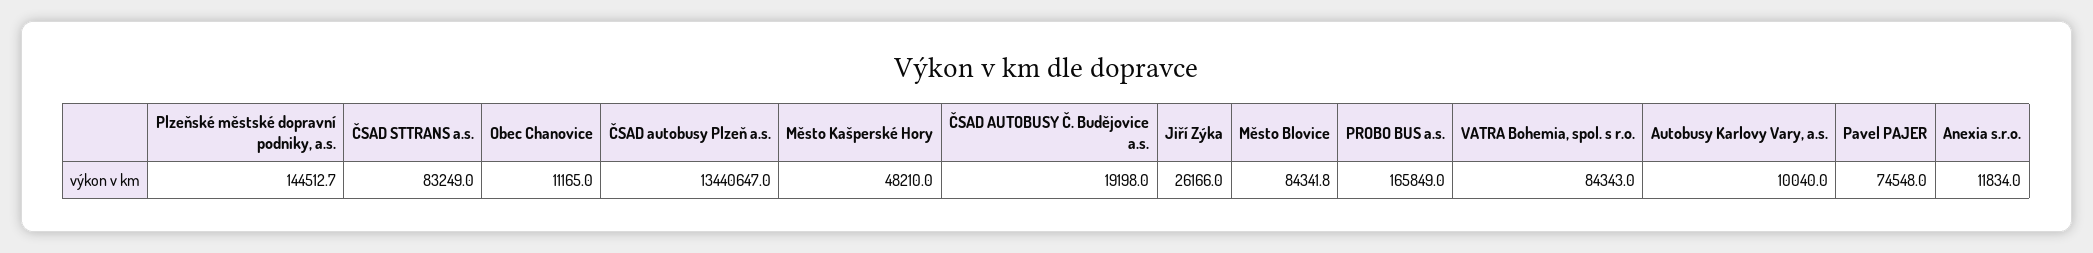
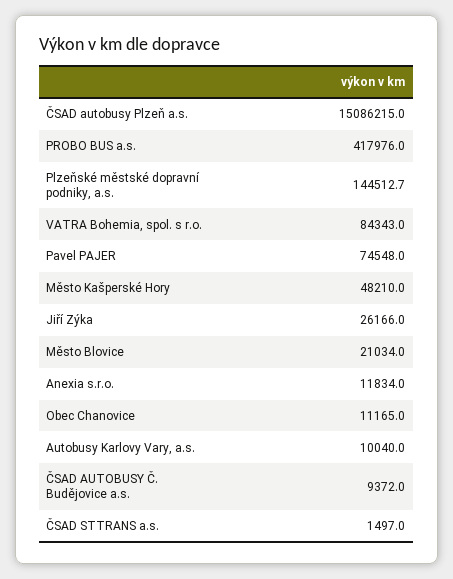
ČSAD STTRANS a.s.: 83249 -> 1497
ČSAD autobusy Plzeň a.s.: 13440647 -> 15086215
ČSAD AUTOBUSY Č. Budějovice a.s.: 19198 -> 9372
Město Blovice: 84341.8 -> 21034
PROBO BUS a.s.: 165849 -> 417976

